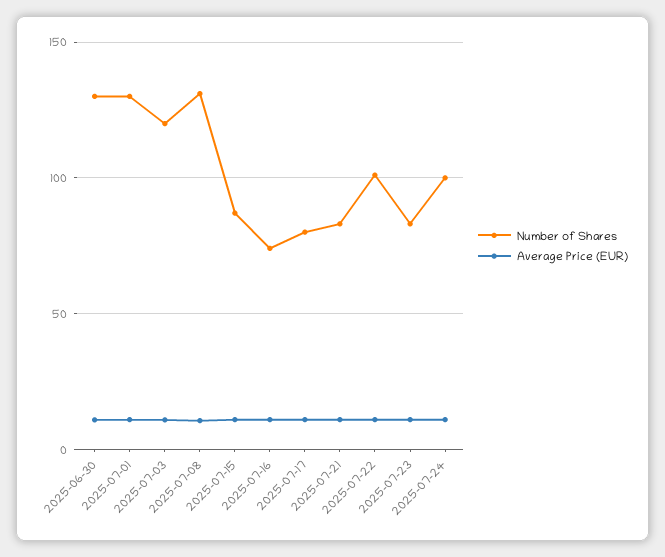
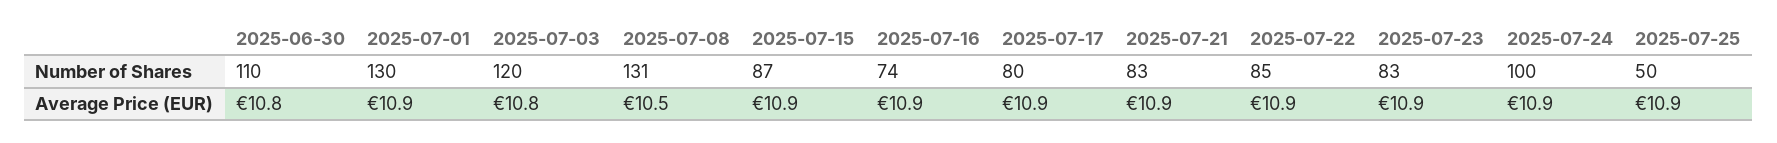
Number of Shares, 2025-06-30: 130 -> 110
Number of Shares, 2025-07-22: 100 -> 85
Number of Shares, 2025-07-25: none -> 50
Average Price (EUR), 2025-07-25: none -> 10.9

